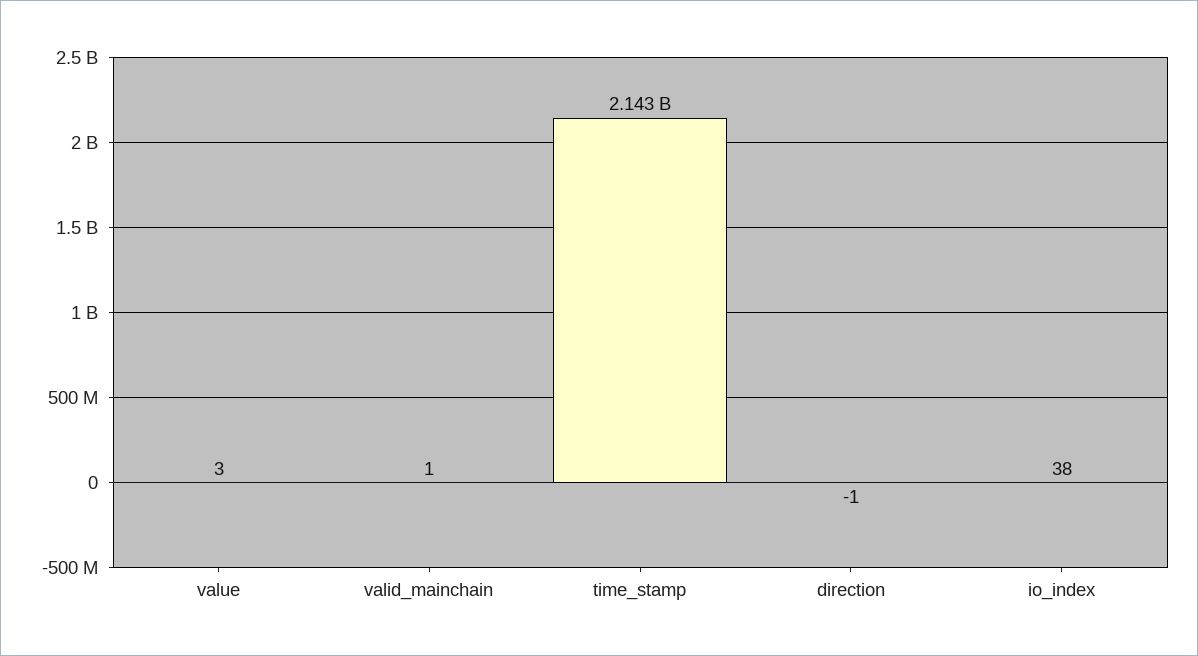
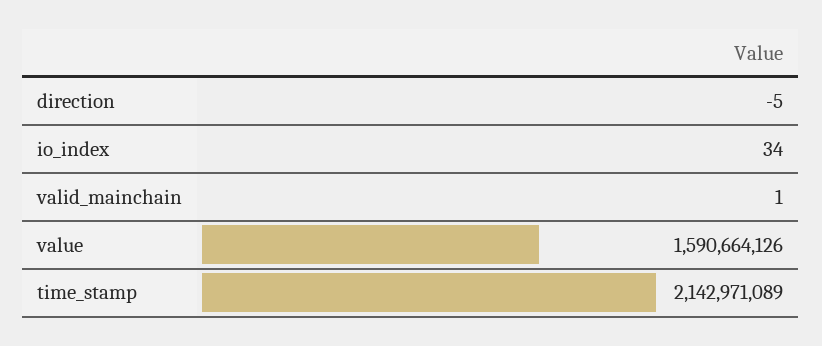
value: 3 -> 1590664126
direction: -1 -> -5
io_index: 38 -> 34

